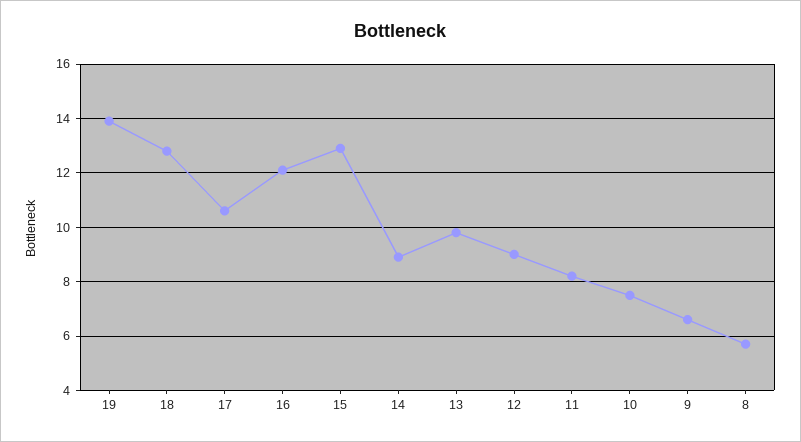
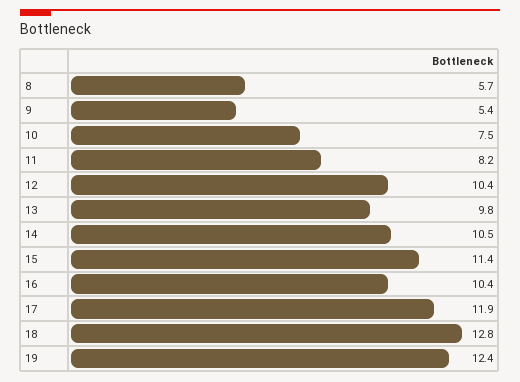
19: 14 -> 12.4
17: 10.5 -> 11.9
16: 12 -> 10.4
15: 13 -> 11.4
14: 9 -> 10.5
12: 9 -> 10.4
9: 6.5 -> 5.4

